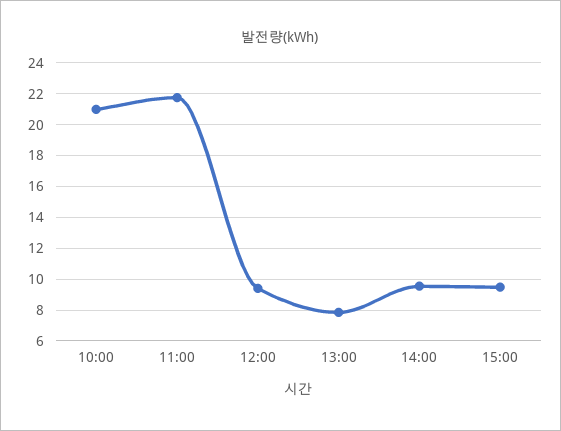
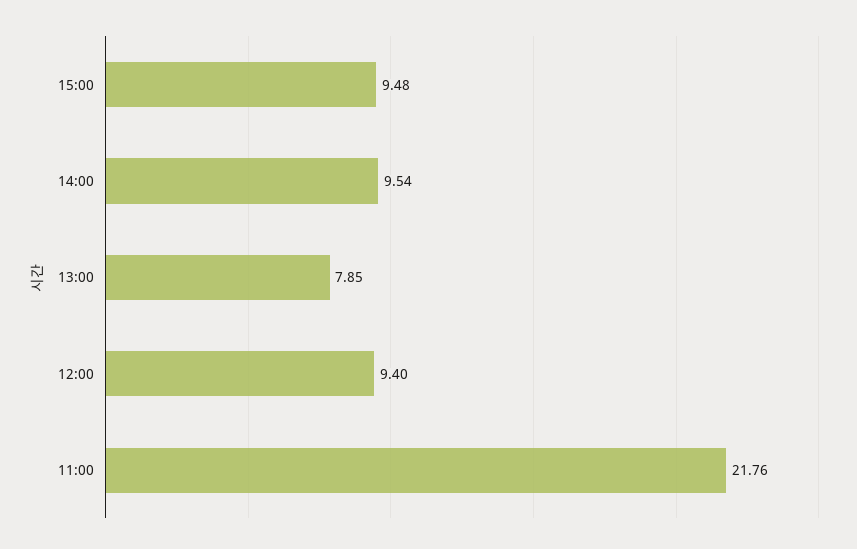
10:00: 21 -> none

